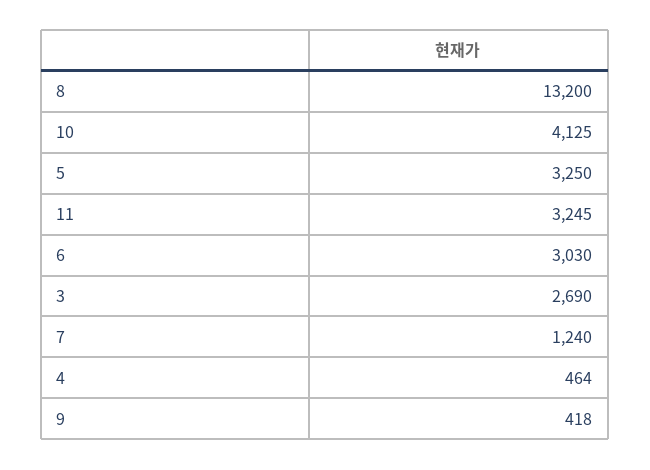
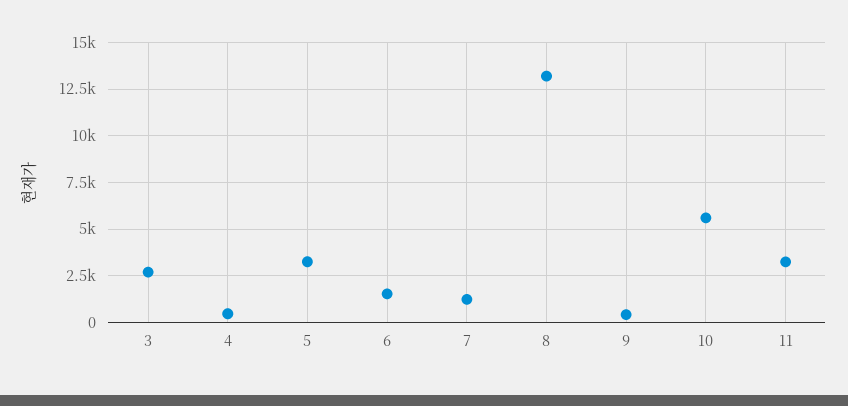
10: 4125 -> 5500
6: 3030 -> 1500

